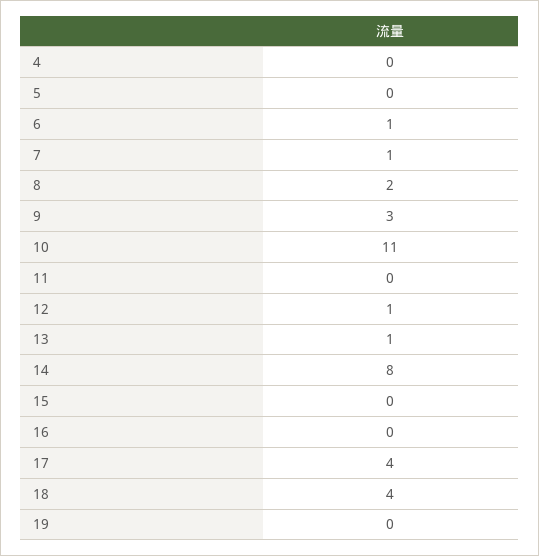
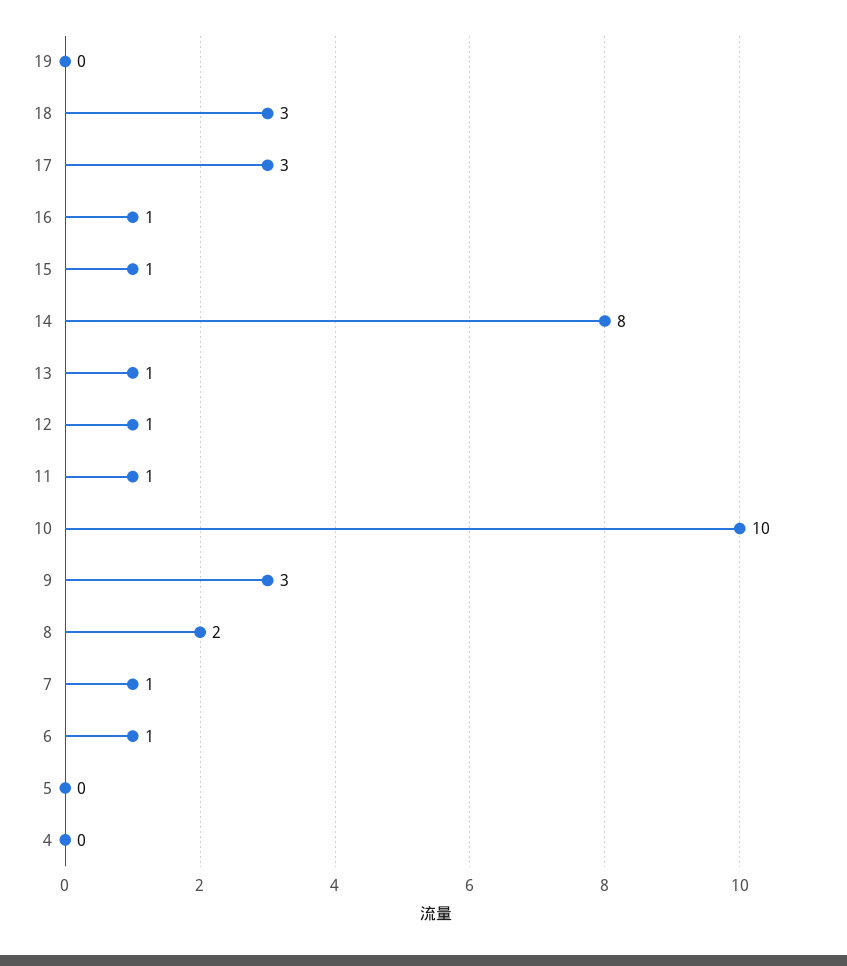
10: 11 -> 10
11: 0 -> 1
15: 0 -> 1
16: 0 -> 1
17: 4 -> 3
18: 4 -> 3

